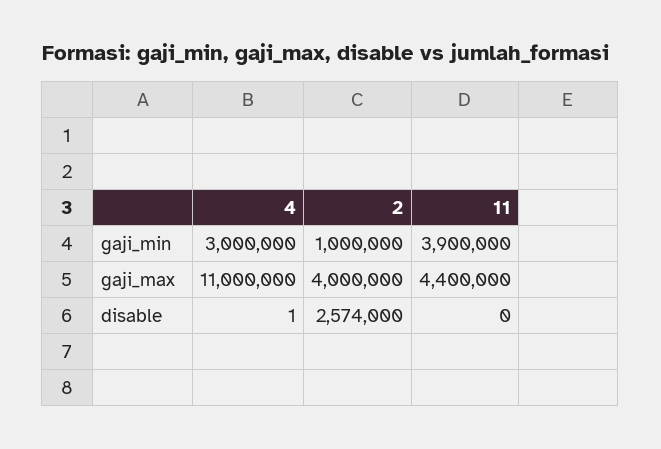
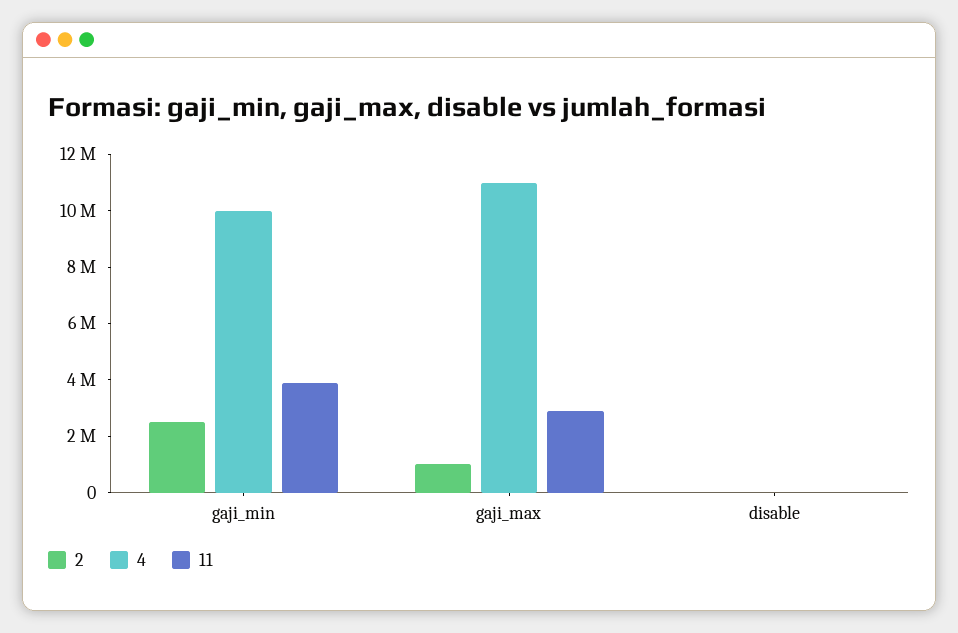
4, gaji_min: 3000000 -> 10000000
2, gaji_min: 1000000 -> 2500000
2, gaji_max: 4000000 -> 1000000
11, gaji_max: 4400000 -> 3000000
2, disable: 2574000 -> 0

